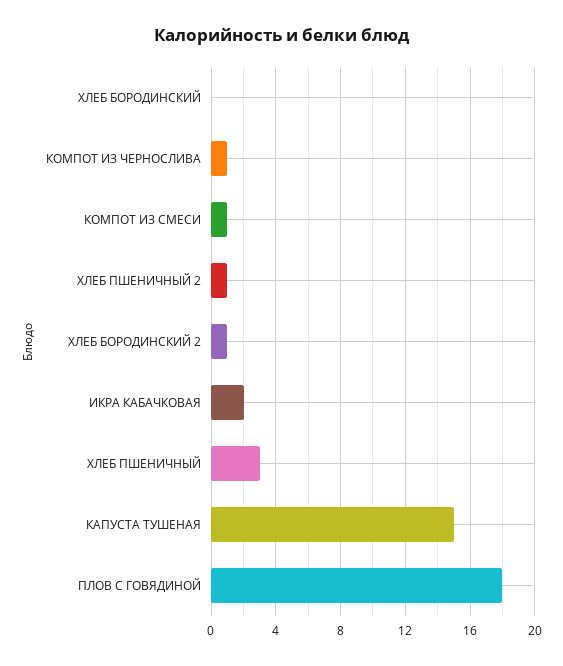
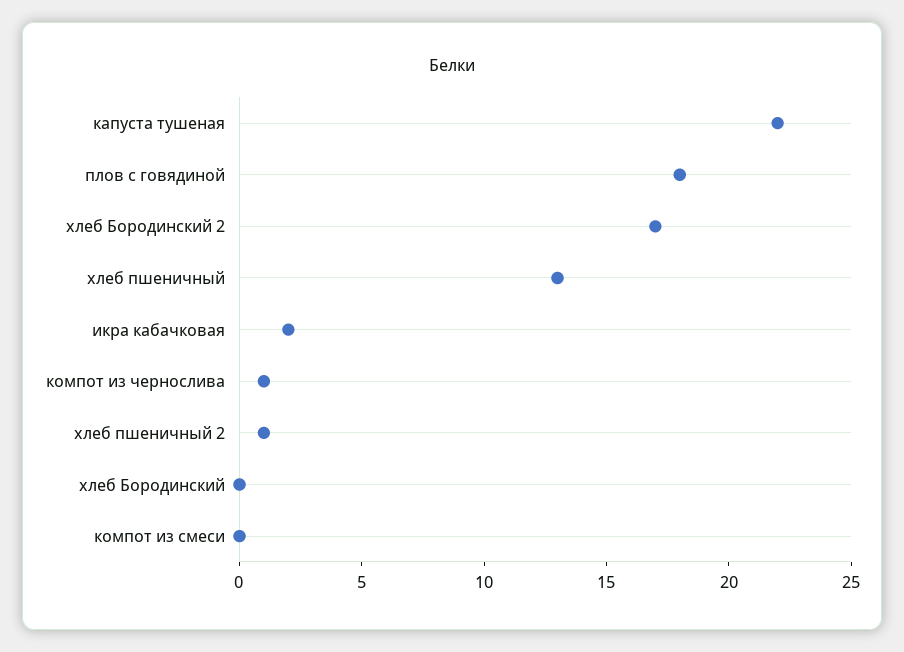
КОМПОТ ИЗ СМЕСИ: 1 -> 0
ХЛЕБ БОРОДИНСКИЙ 2: 1 -> 17
ХЛЕБ ПШЕНИЧНЫЙ: 3 -> 13
КАПУСТА ТУШЕНАЯ: 15 -> 22

